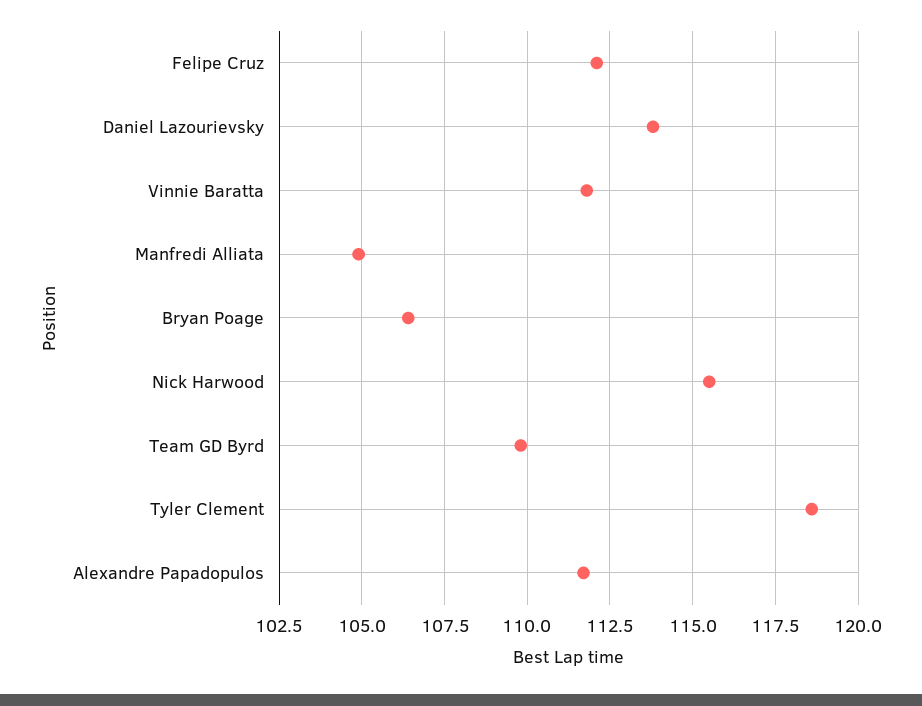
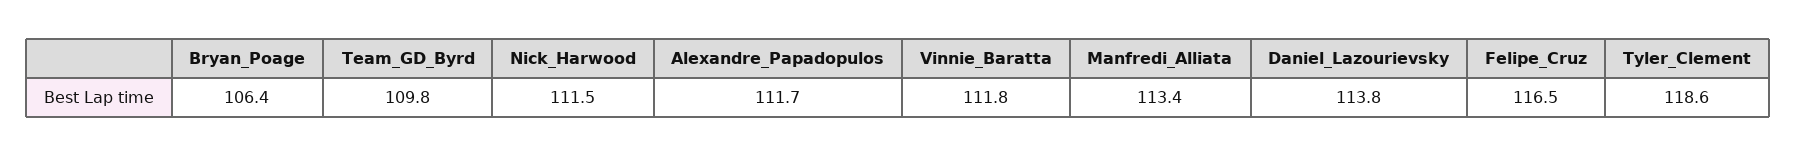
Felipe Cruz: 112 -> 116.5
Manfredi Alliata: 105 -> 113.4
Nick Harwood: 115.5 -> 111.5

